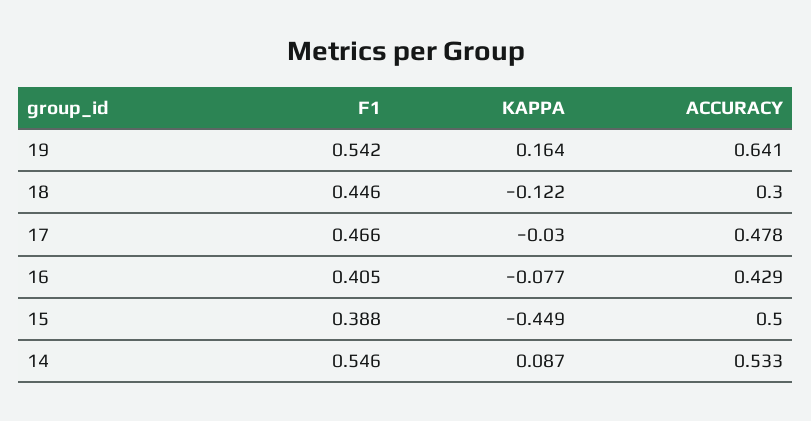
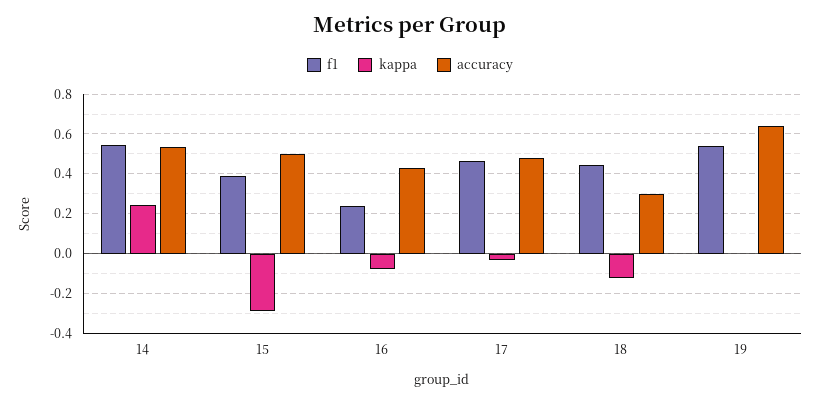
KAPPA, 19: 0.164 -> 0
F1, 16: 0.405 -> 0.25
KAPPA, 15: -0.449 -> -0.3
KAPPA, 14: 0.087 -> 0.25

